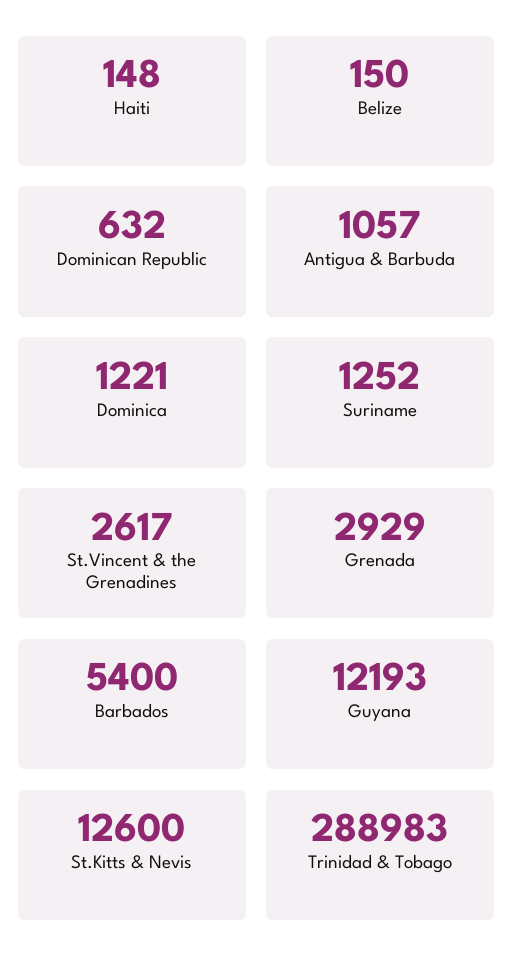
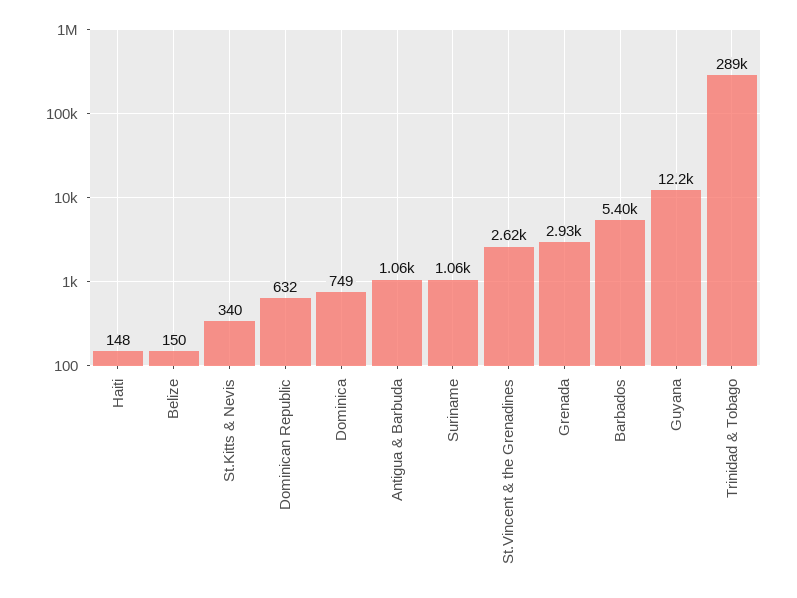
Dominica: 1221 -> 749
Suriname: 1252 -> 1060
St.Kitts & Nevis: 12600 -> 340

